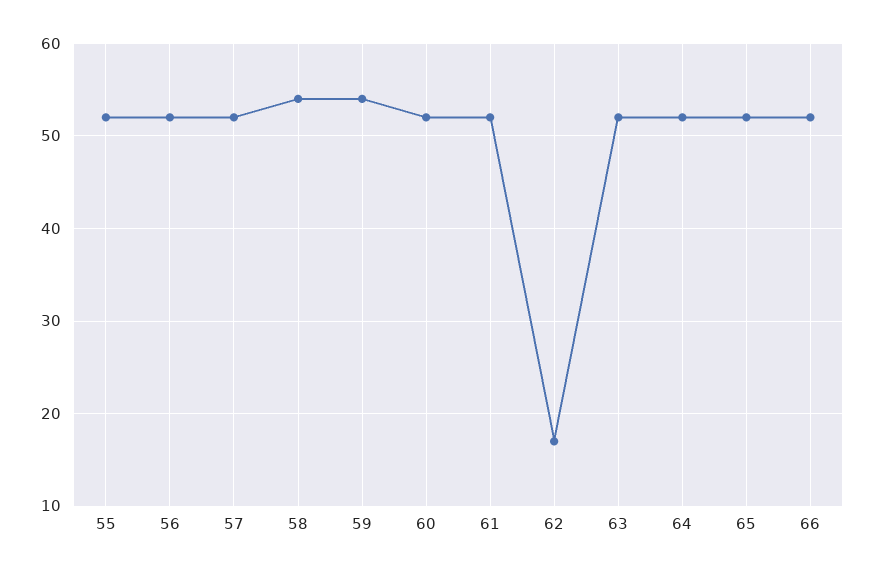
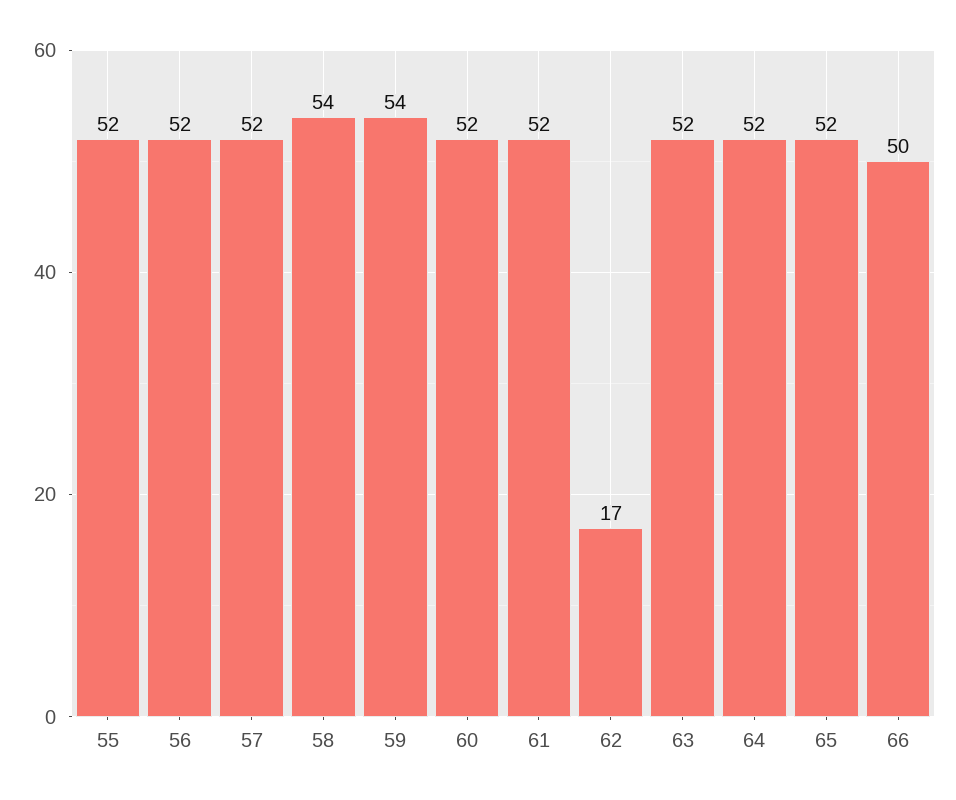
66: 52 -> 50

